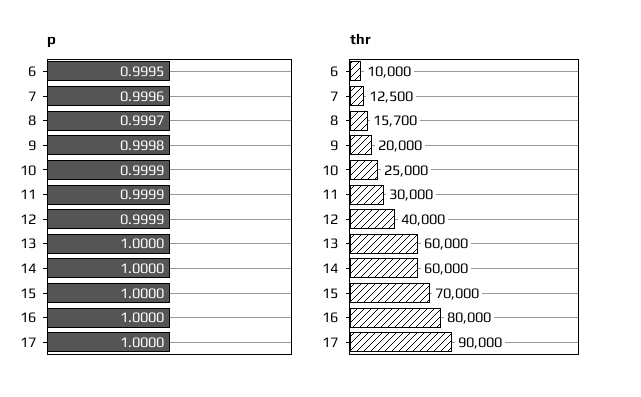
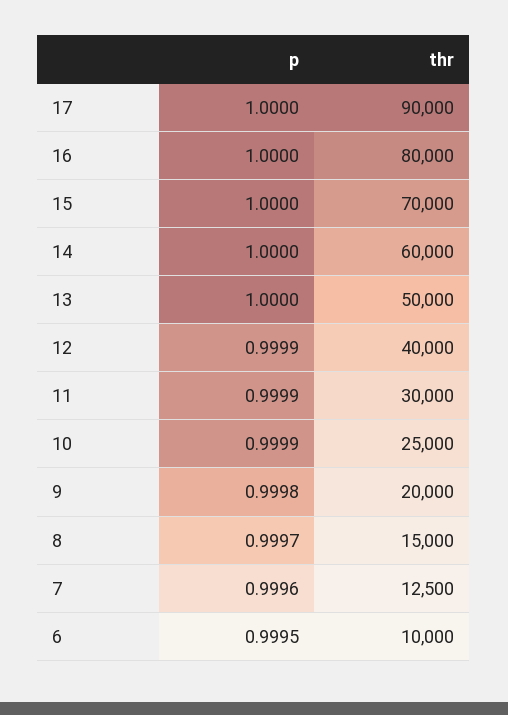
thr, 8: 15700 -> 15000
thr, 13: 60000 -> 50000

